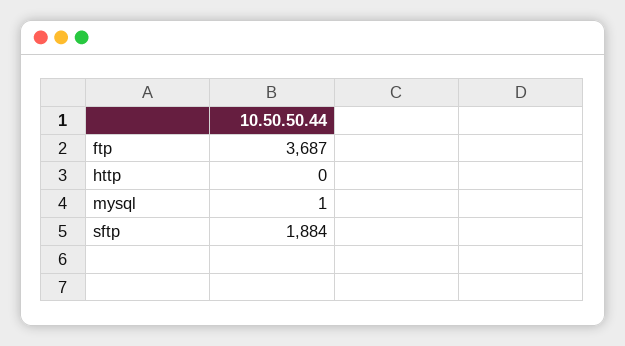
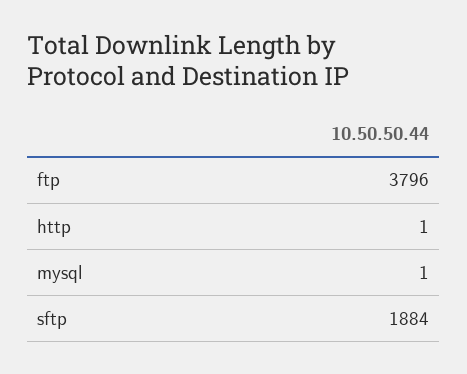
ftp: 3687 -> 3796
http: 0 -> 1

